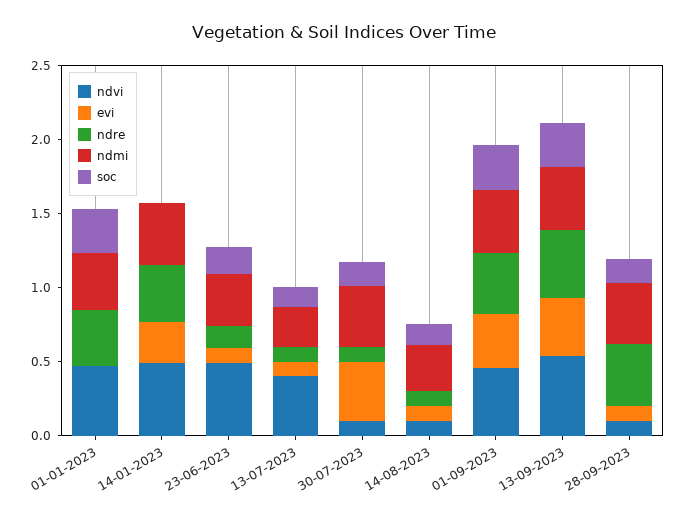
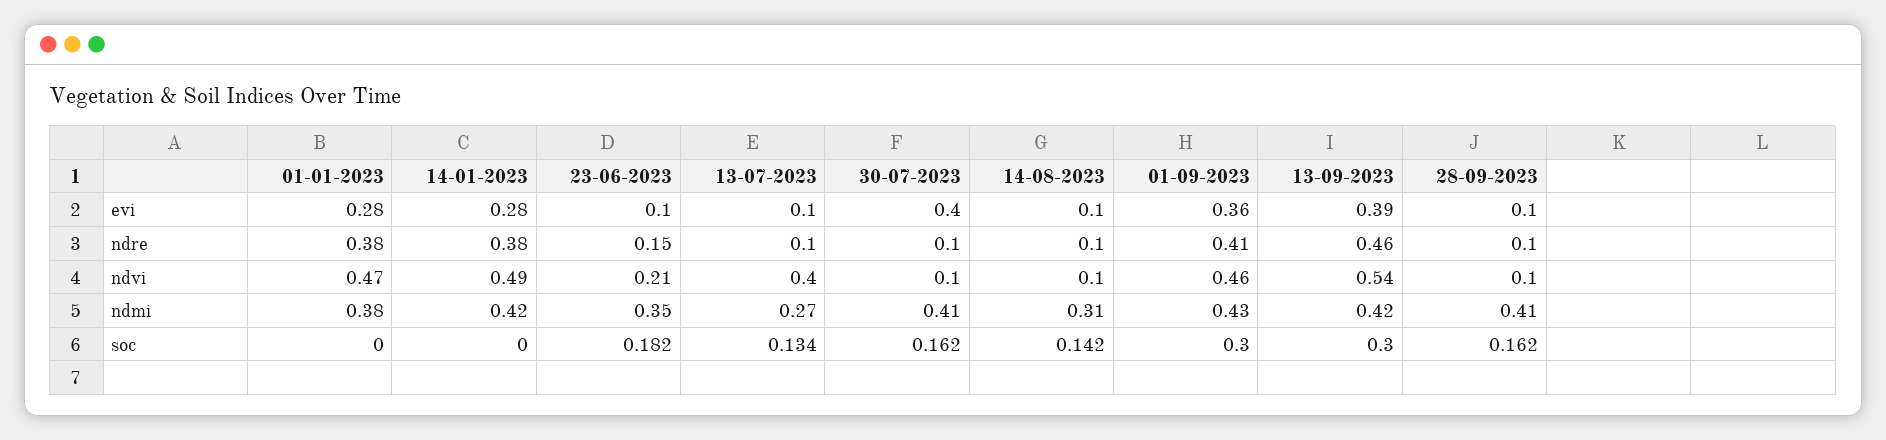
evi, 01-01-2023: 0 -> 0.28
soc, 01-01-2023: 0.3 -> 0
ndvi, 23-06-2023: 0.5 -> 0.21
ndre, 28-09-2023: 0.4 -> 0.1

